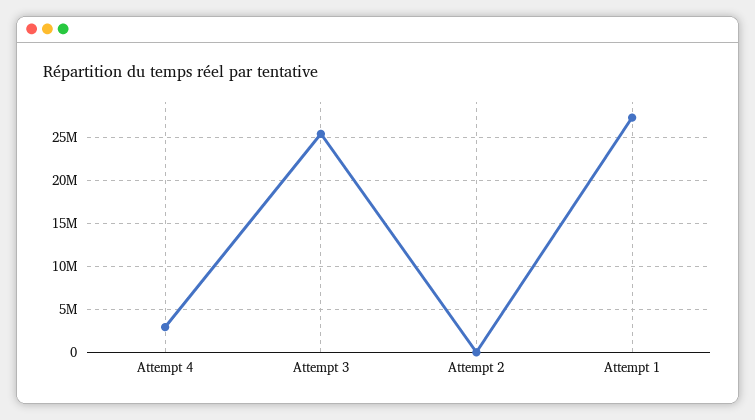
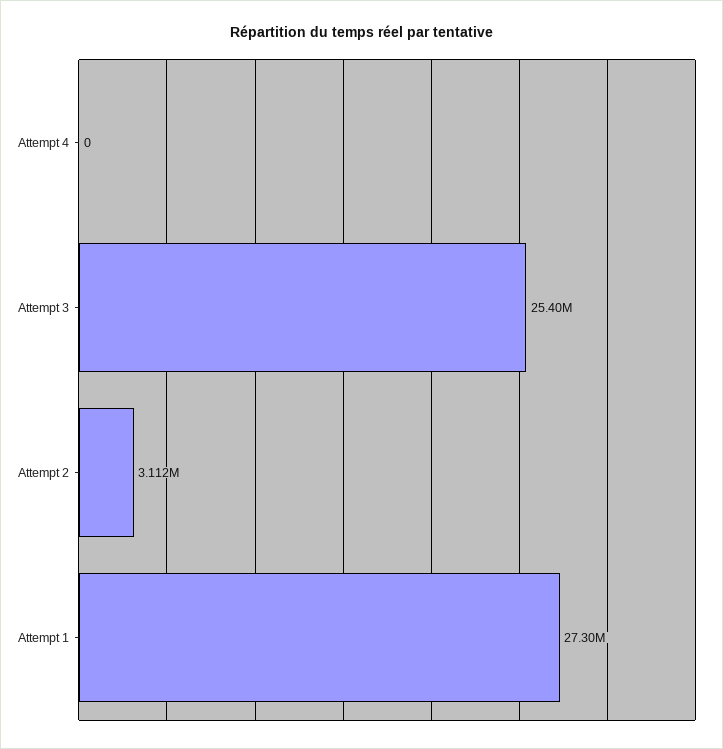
Attempt 4: 3000000 -> 0
Attempt 2: 0 -> 3112000

